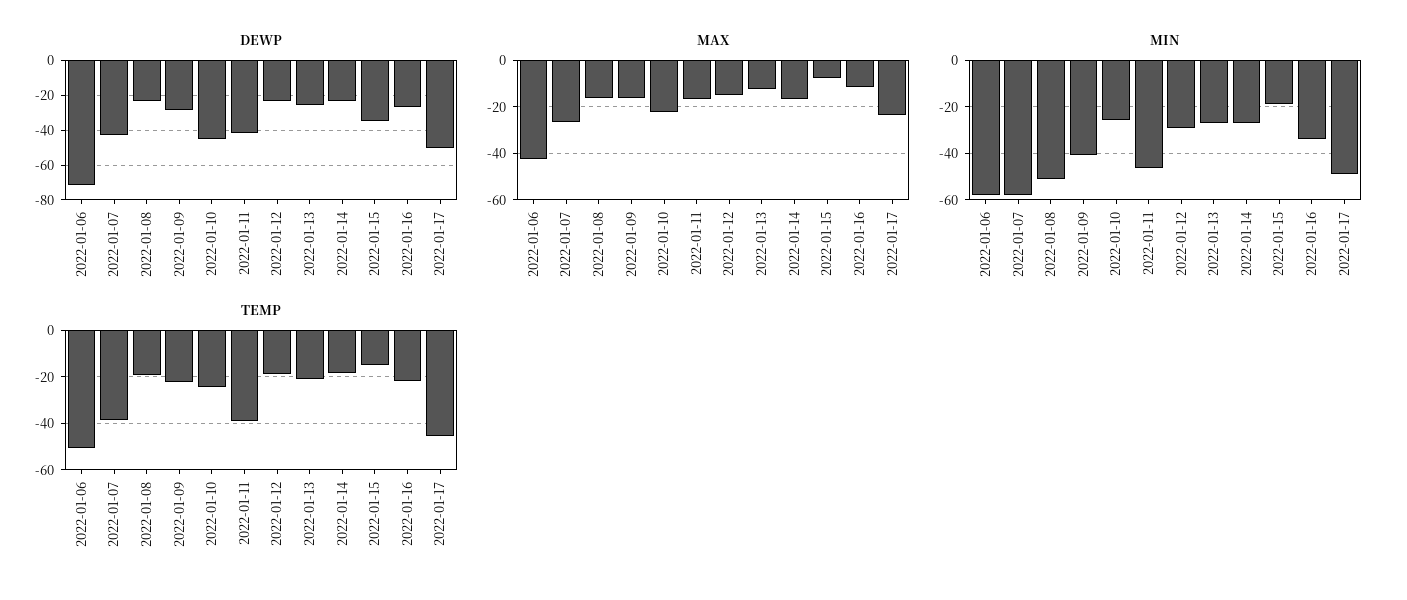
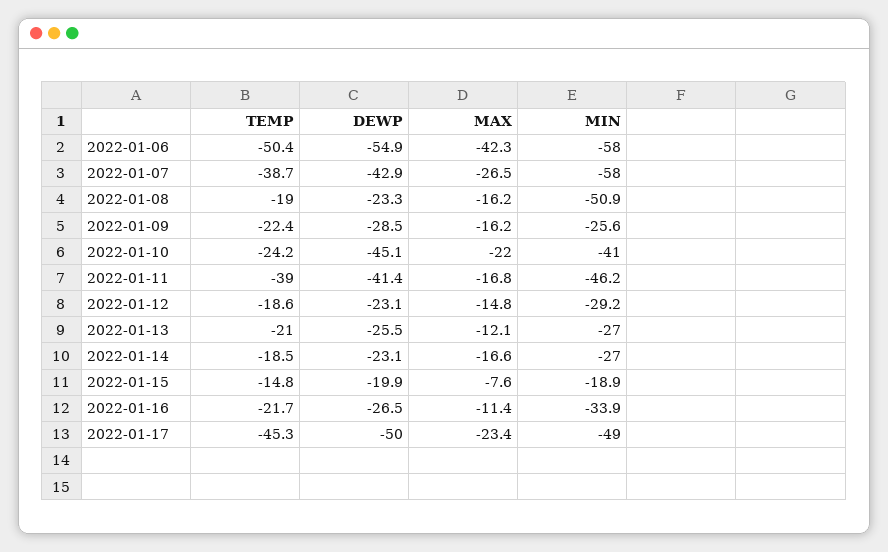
DEWP, 2022-01-06: -70 -> -54.9
DEWP, 2022-01-15: -35 -> -19.9
MIN, 2022-01-09: -40 -> -25.6
MIN, 2022-01-10: -25 -> -41

